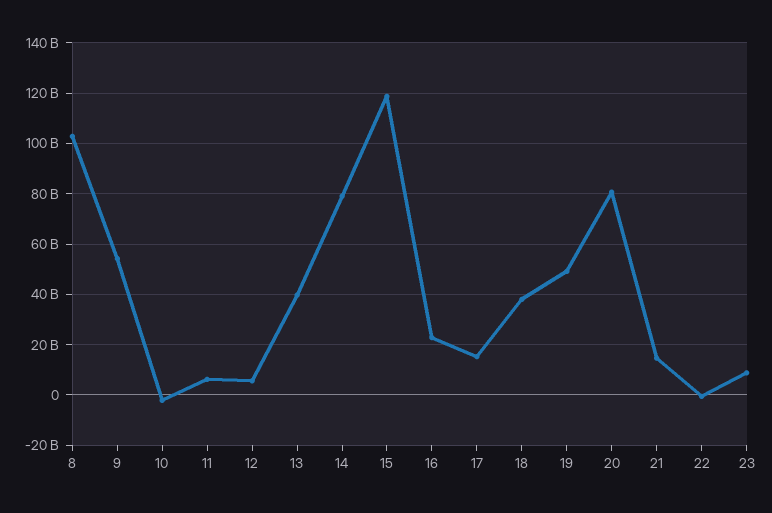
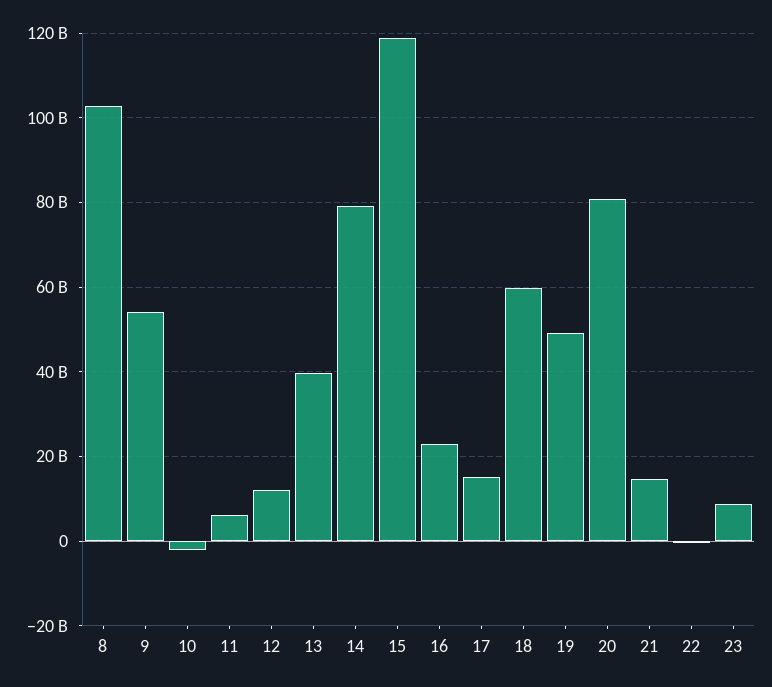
12: 5000000000 -> 12000000000
18: 37500000000 -> 60000000000

